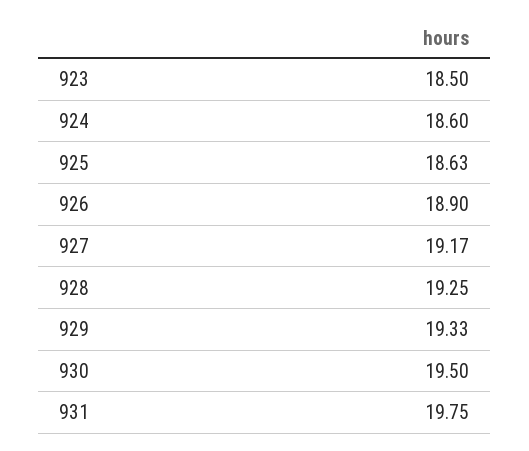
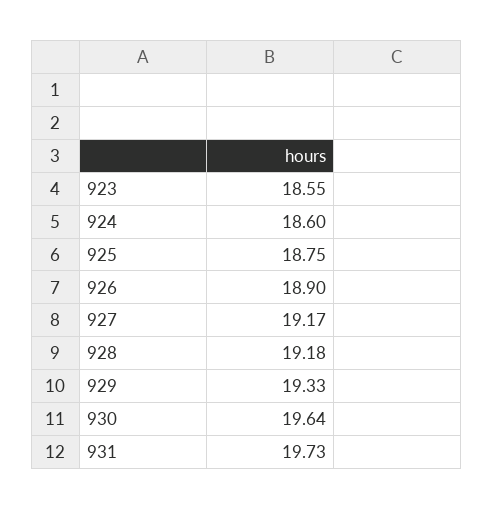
923: 18.5 -> 18.55
925: 18.63 -> 18.75
928: 19.25 -> 19.18
930: 19.5 -> 19.64
931: 19.75 -> 19.73

